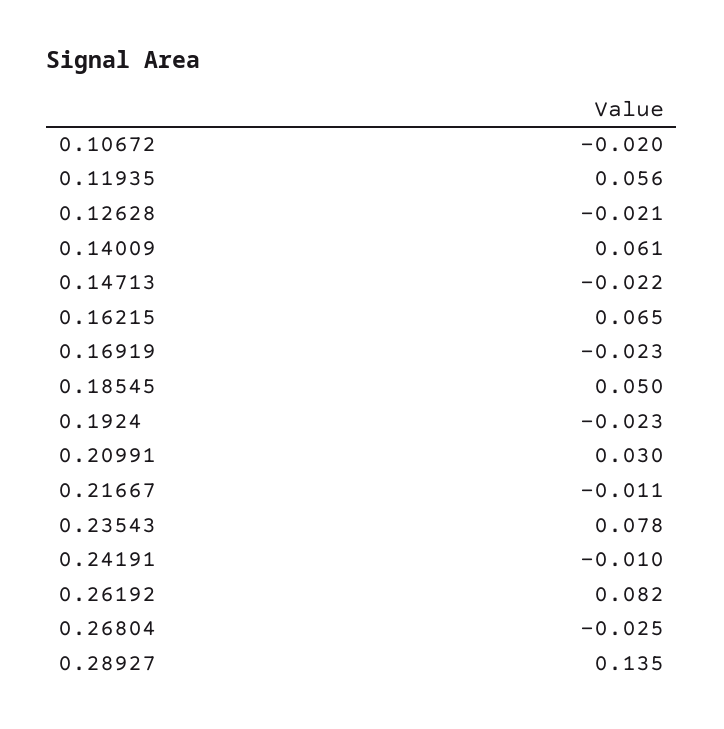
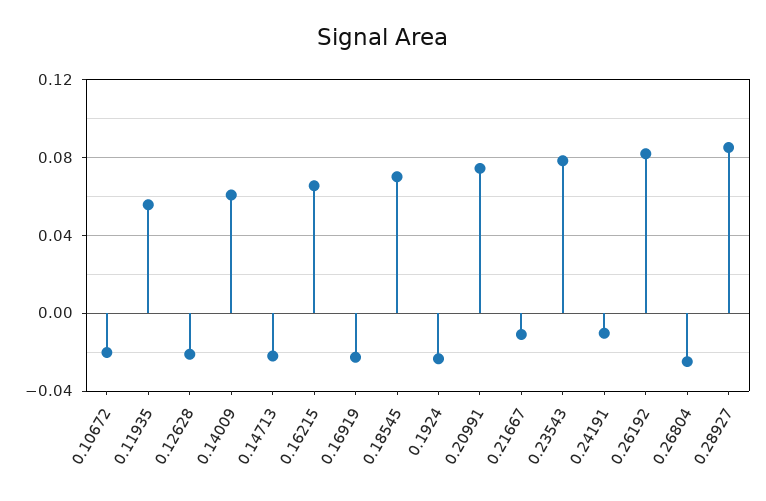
0.18545: 0.05 -> 0.07
0.20991: 0.03 -> 0.075
0.28927: 0.135 -> 0.085

